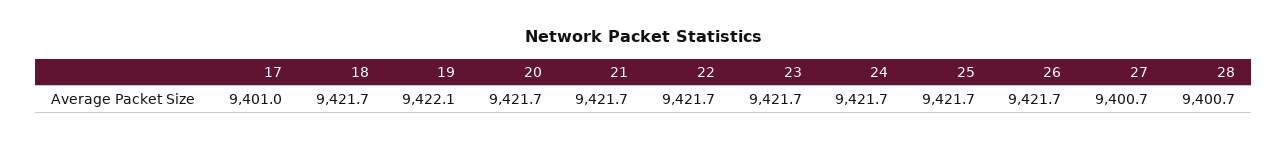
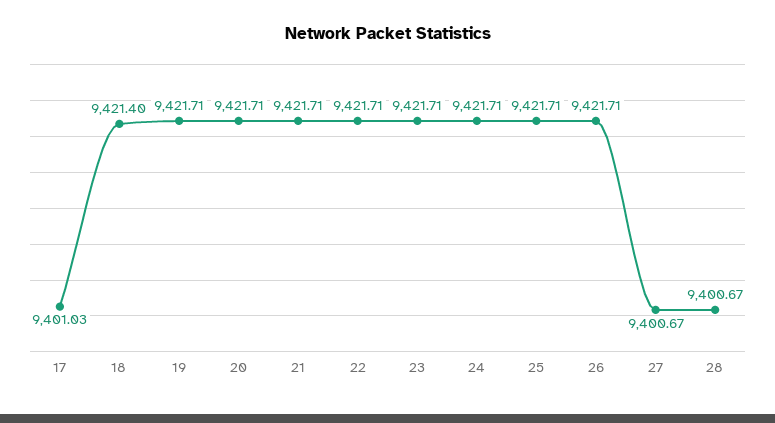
18: 9421.7 -> 9421.4
19: 9422.1 -> 9421.71

